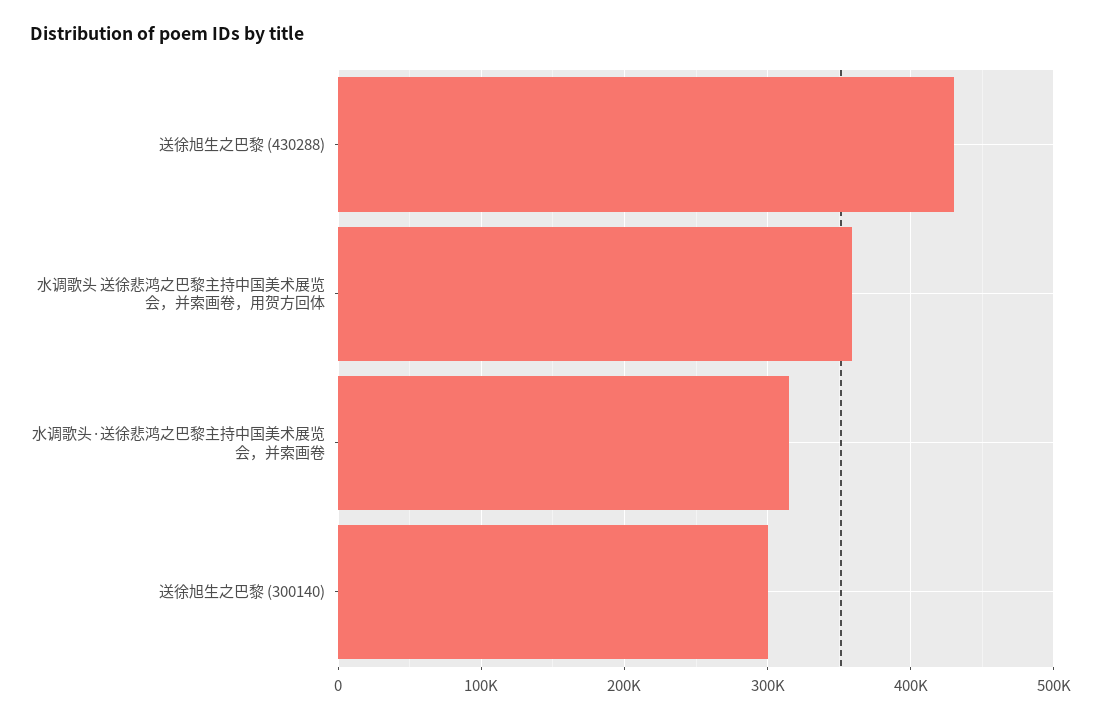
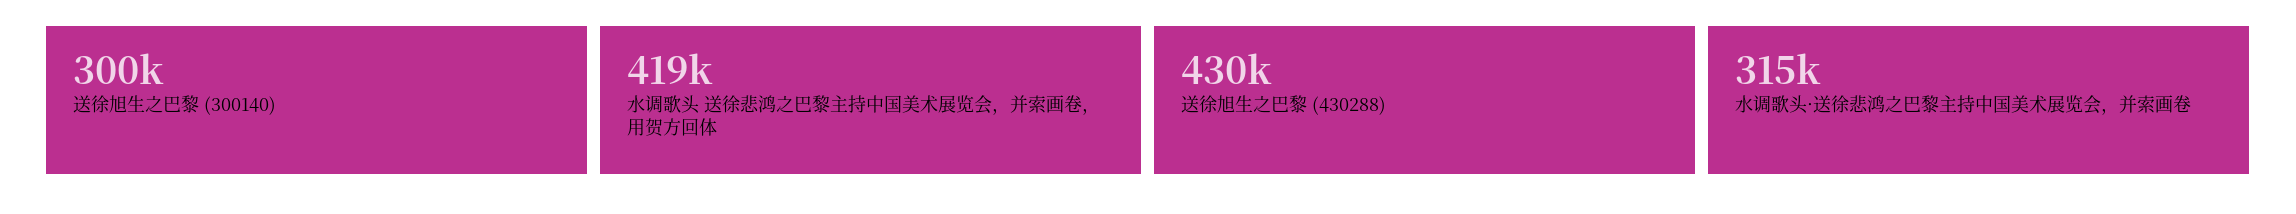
水调歌头 送徐悲鸿之巴黎主持中国美术展览会，并索画卷，用贺方回体: 360000 -> 419000

